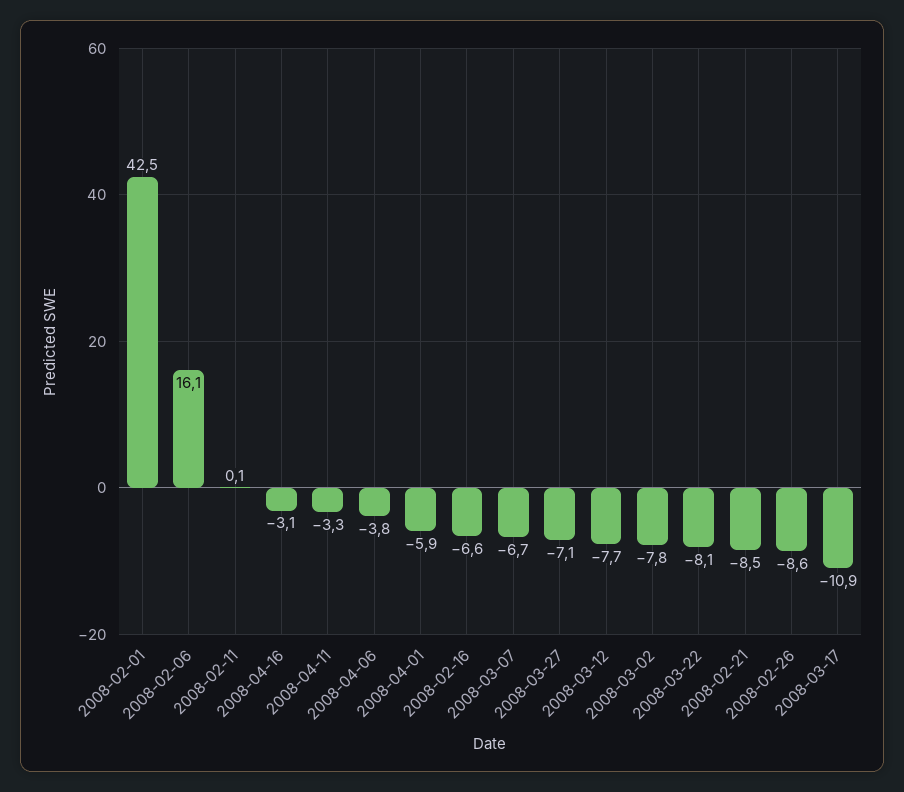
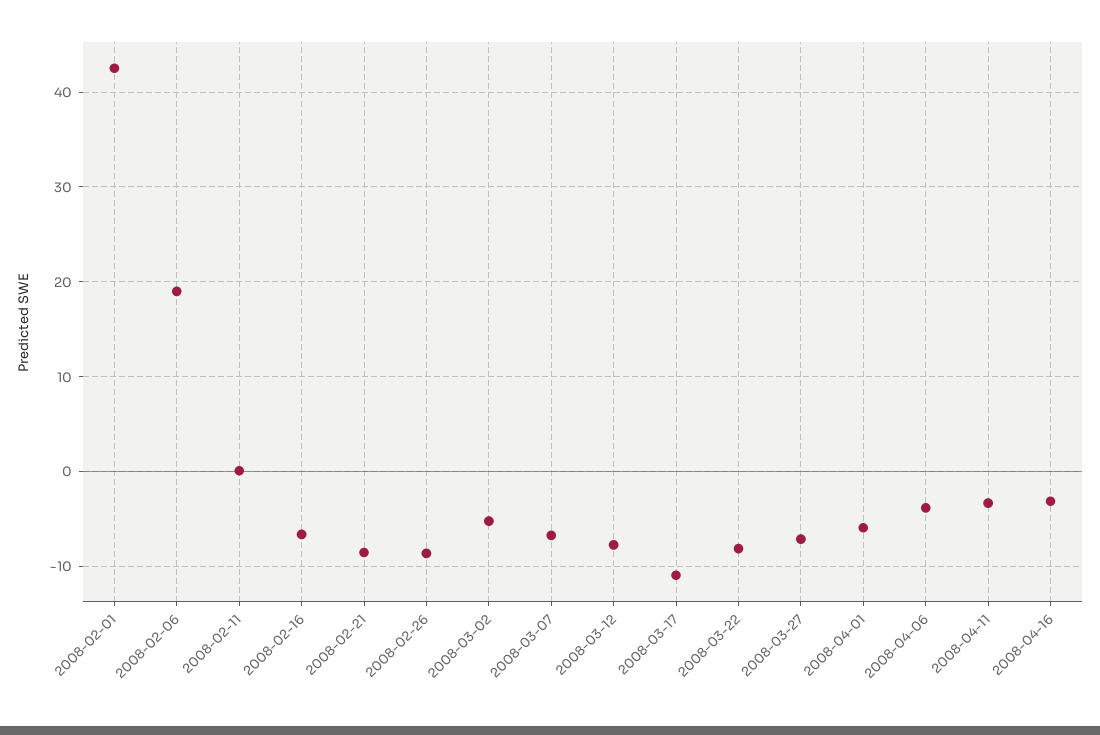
2008-02-06: 16.1 -> 19
2008-03-02: -7.8 -> -5

